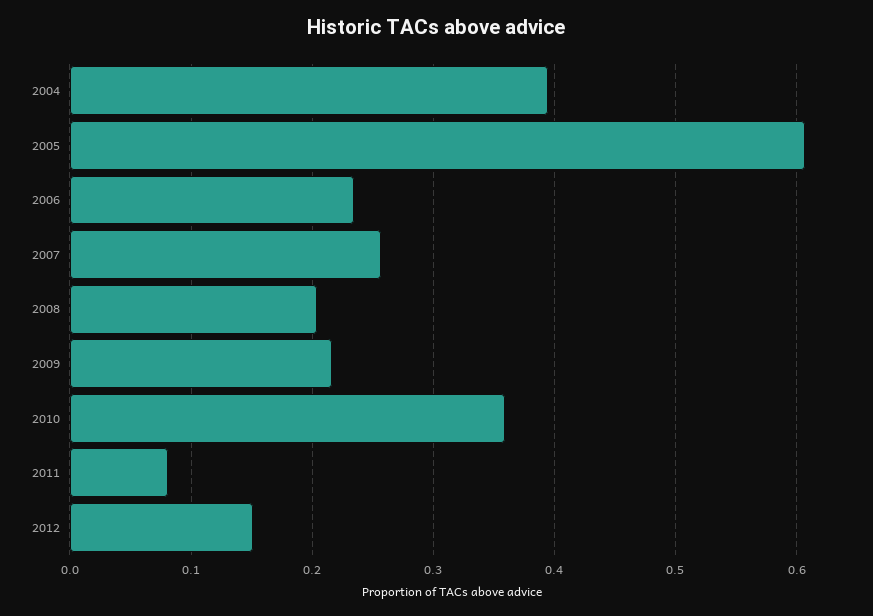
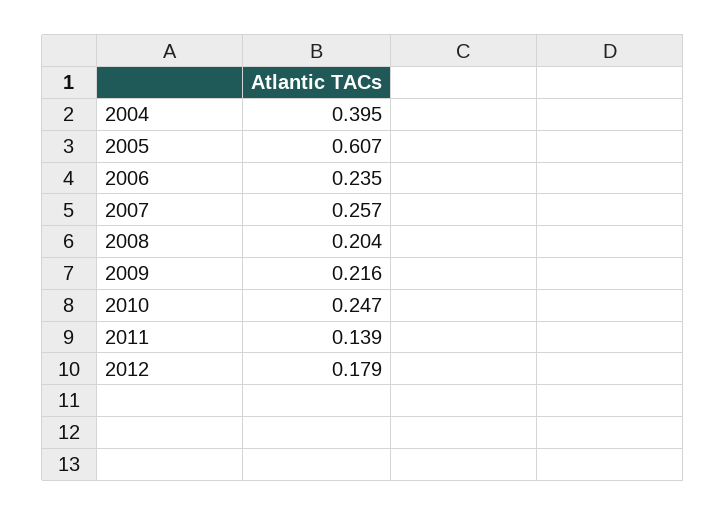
2010: 0.36 -> 0.247
2011: 0.08 -> 0.139
2012: 0.15 -> 0.179

